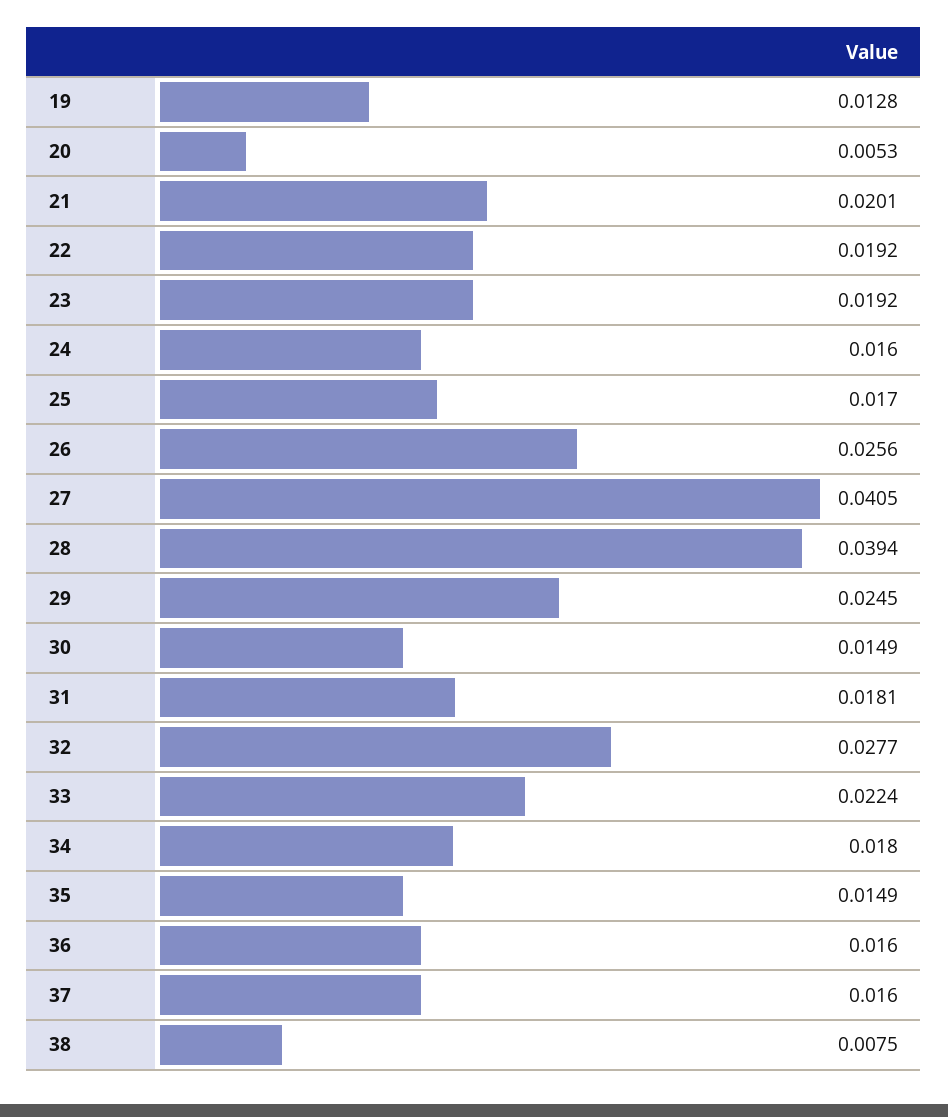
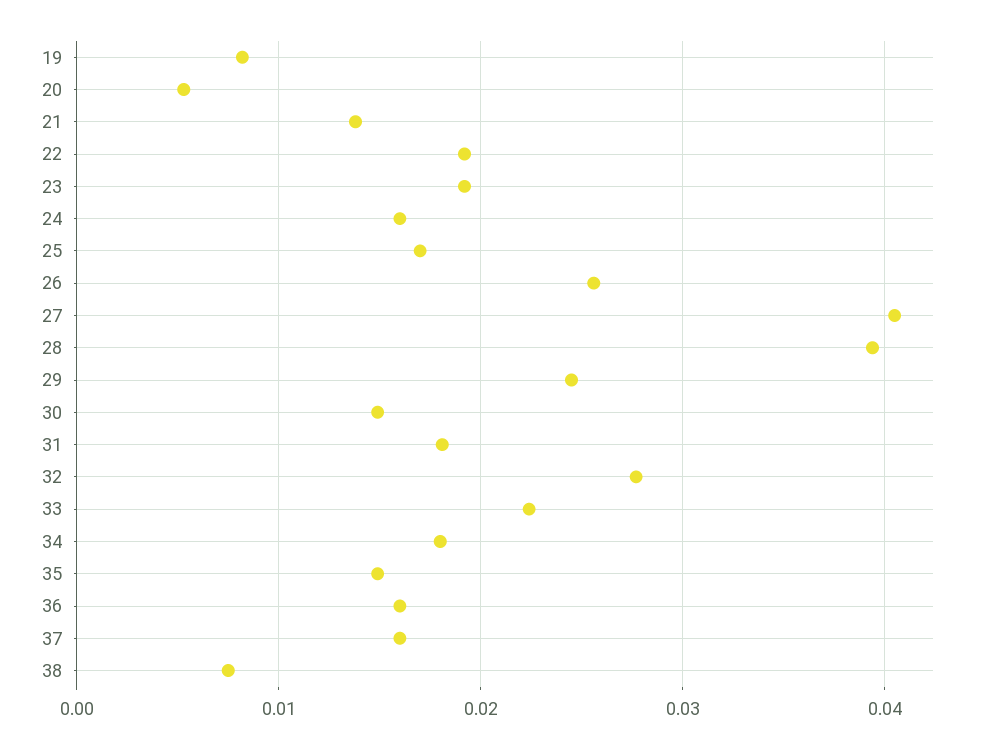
19: 0.0128 -> 0.008
21: 0.0201 -> 0.014

